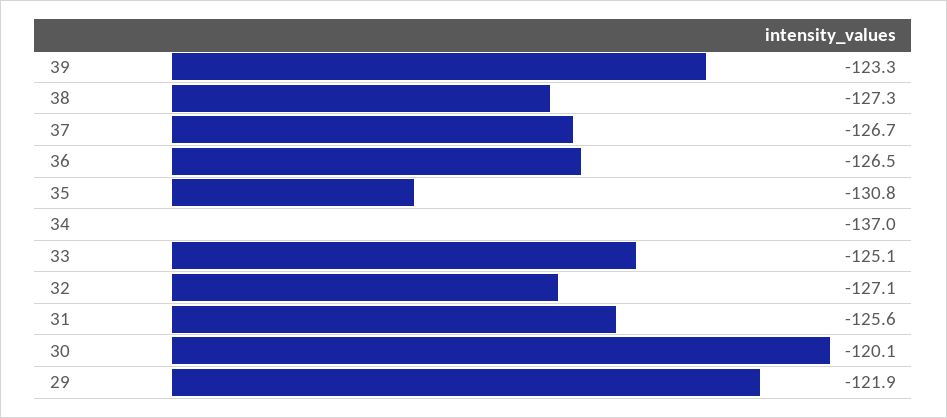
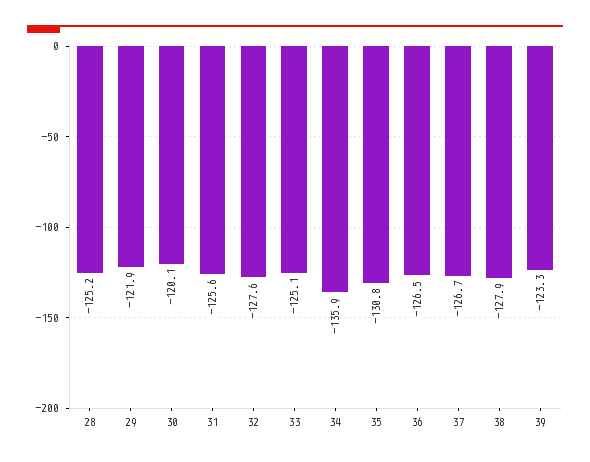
38: -127.3 -> -127.9
34: -137 -> -135.9
32: -127.1 -> -127.6
28: none -> -125.2

